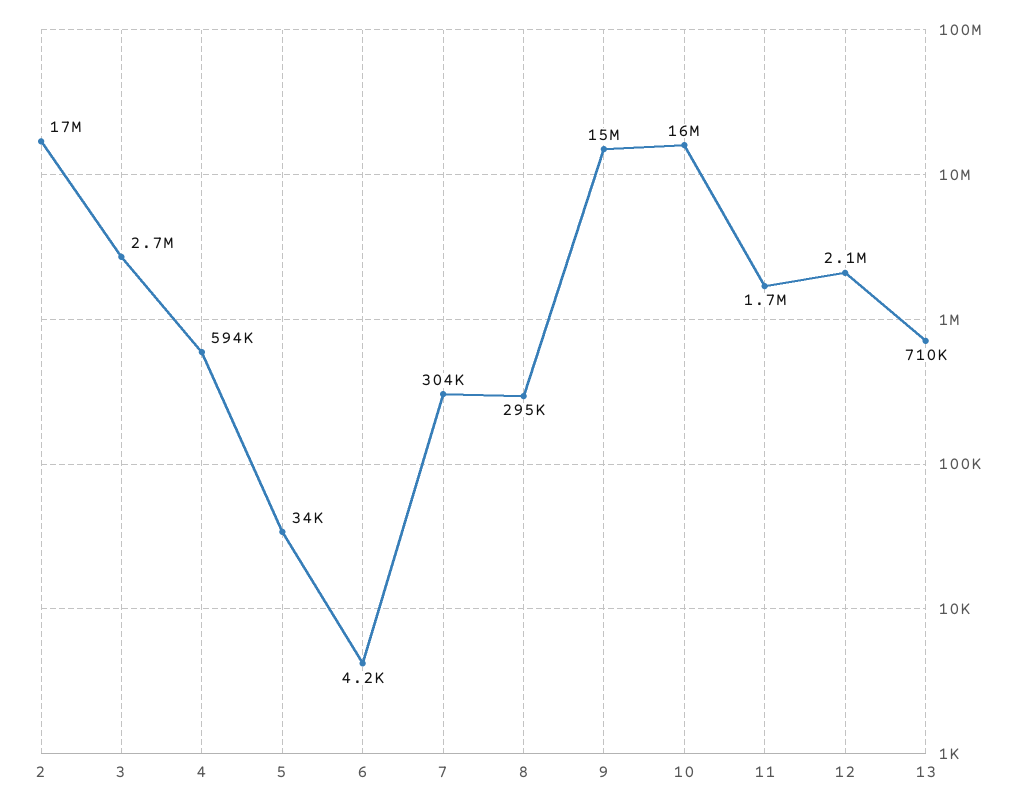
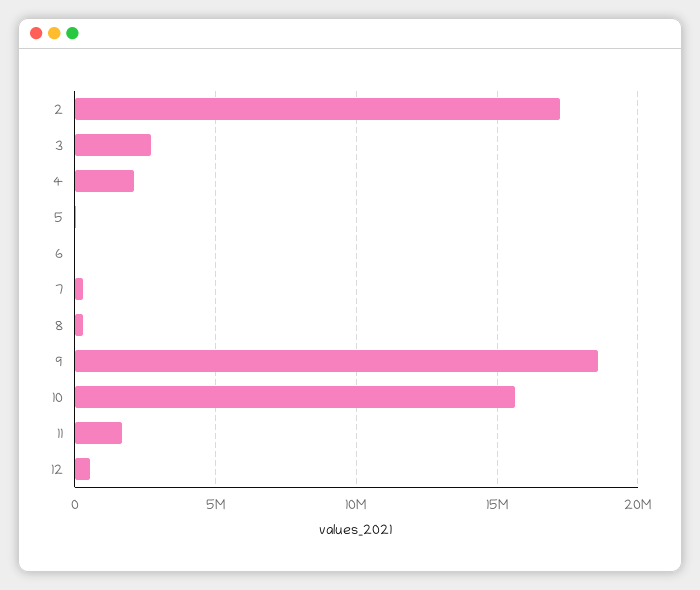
4: 594000 -> 2000000
9: 15000000 -> 18500000
12: 2100000 -> 500000
13: 710000 -> none

